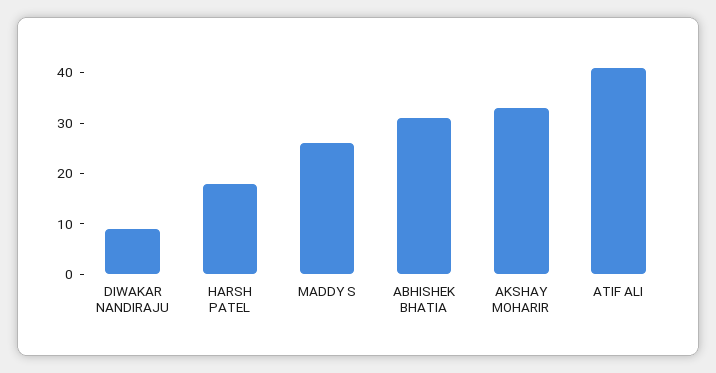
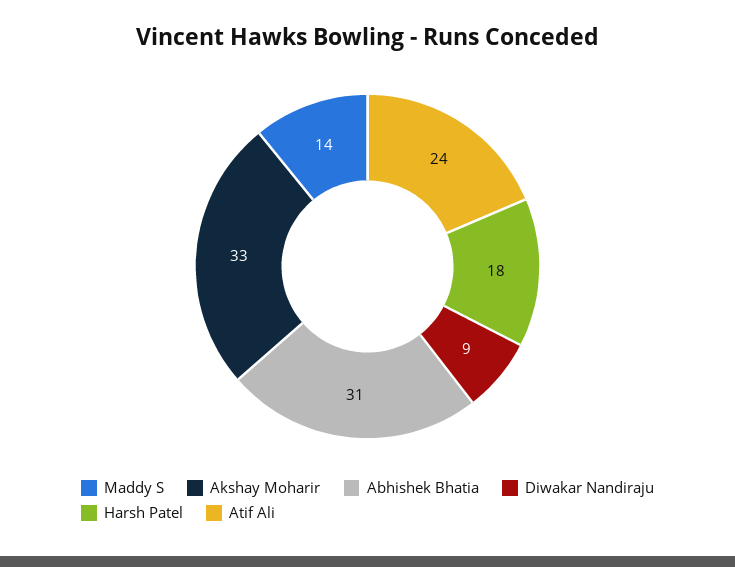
MADDY S: 25 -> 14
ATIF ALI: 40 -> 24

